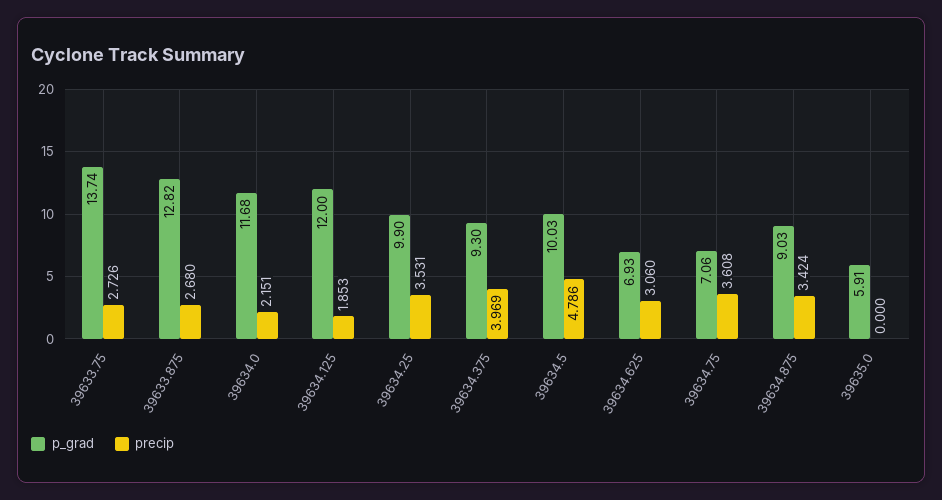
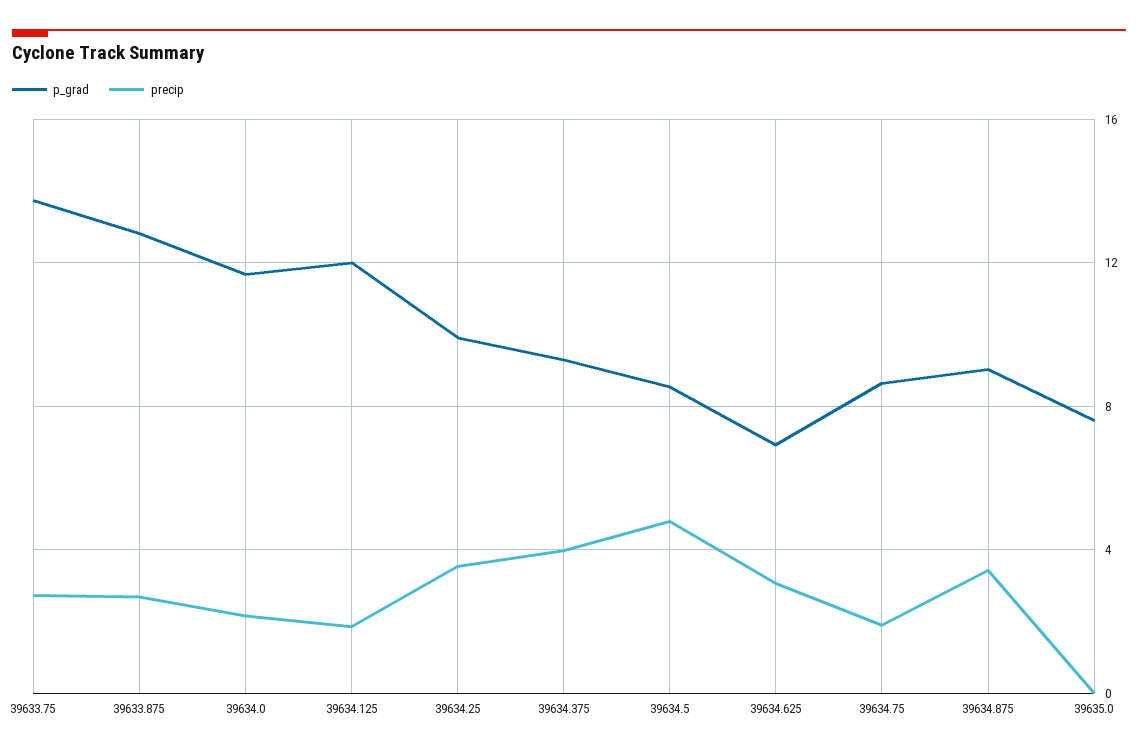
p_grad, 39634.5: 10.03 -> 8.5
p_grad, 39634.75: 7.06 -> 8.5
precip, 39634.75: 3.608 -> 2
p_grad, 39635.0: 5.91 -> 7.5

